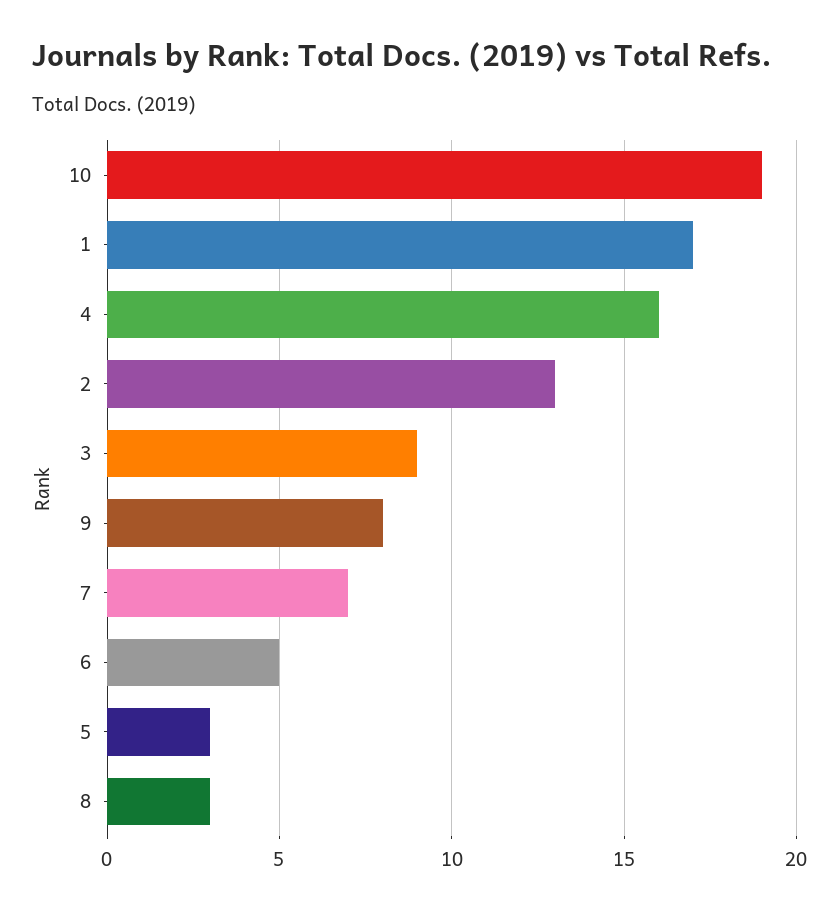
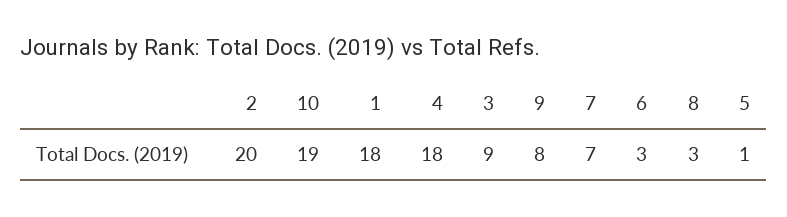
1: 17 -> 18
4: 16 -> 18
2: 13 -> 20
6: 5 -> 3
5: 3 -> 1

